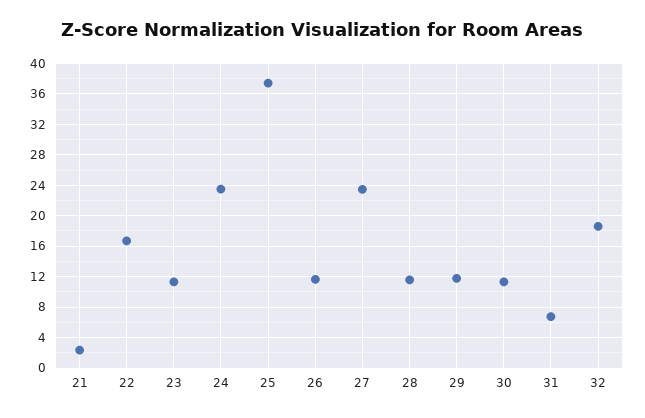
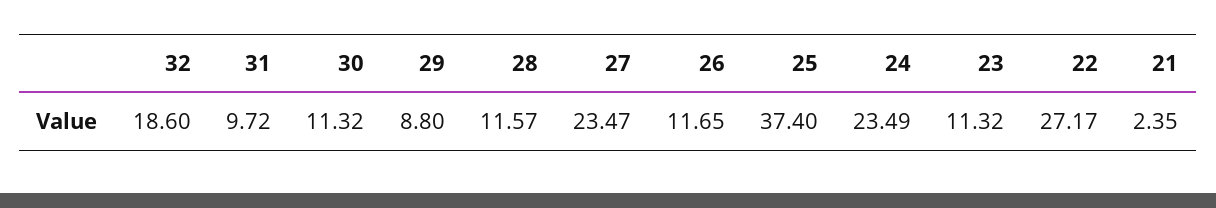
22: 17 -> 27.17
29: 12 -> 8.8
31: 7 -> 9.72

